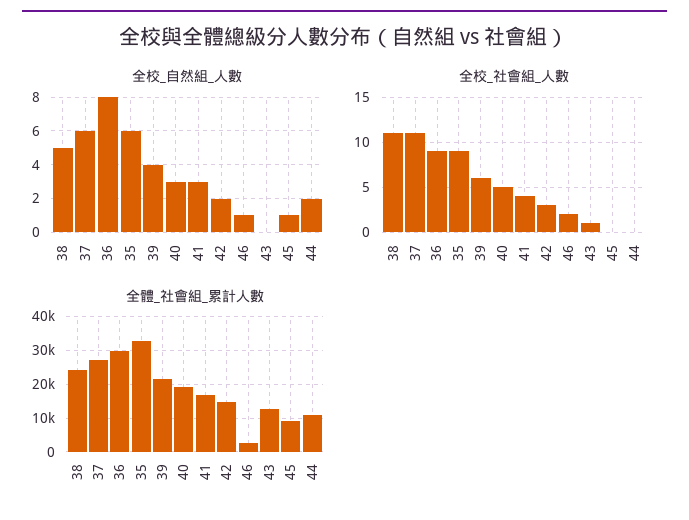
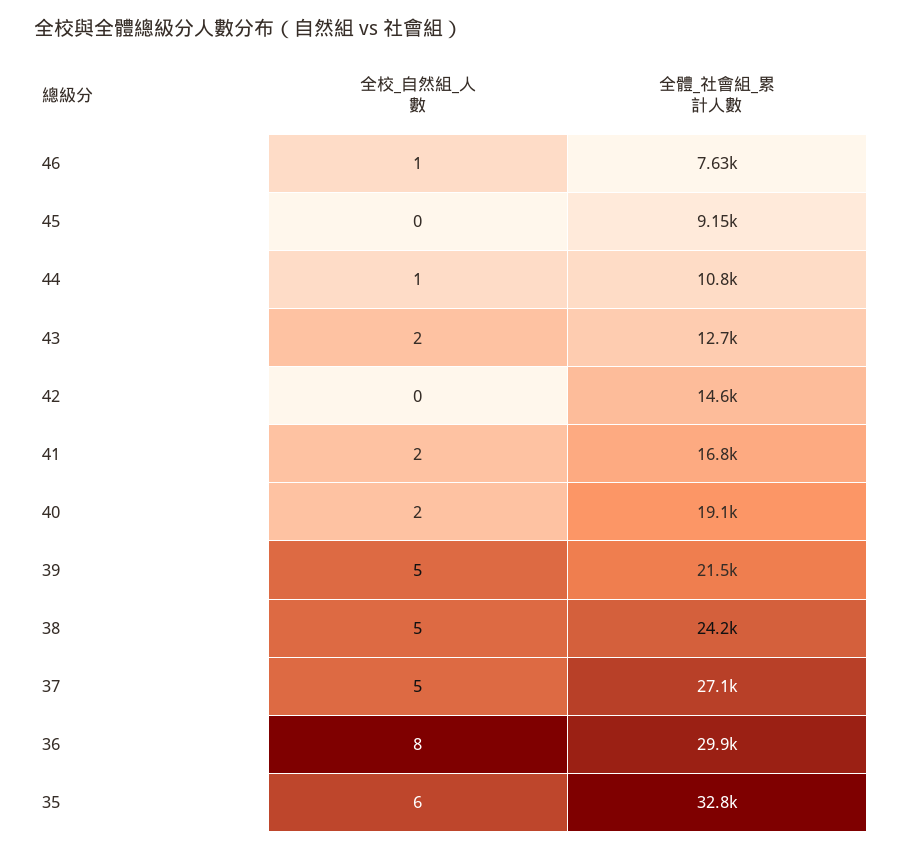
全校_自然組_人數, 37: 6 -> 5
全校_自然組_人數, 39: 4 -> 5
全校_自然組_人數, 40: 3 -> 2
全校_自然組_人數, 41: 3 -> 2
全校_自然組_人數, 42: 2 -> 0
全校_自然組_人數, 43: 0 -> 2
全校_自然組_人數, 45: 1 -> 0
全校_自然組_人數, 44: 2 -> 1
全校_社會組_人數, 38: 11 -> none
全校_社會組_人數, 37: 11 -> none
全校_社會組_人數, 36: 9 -> none
全校_社會組_人數, 35: 9 -> none
全校_社會組_人數, 39: 6 -> none
全校_社會組_人數, 40: 5 -> none
全校_社會組_人數, 41: 4 -> none
全校_社會組_人數, 42: 3 -> none
全校_社會組_人數, 46: 2 -> none
全校_社會組_人數, 43: 1 -> none
全校_社會組_人數, 45: 0 -> none
全校_社會組_人數, 44: 0 -> none
全體_社會組_累計人數, 46: 2000 -> 7630

